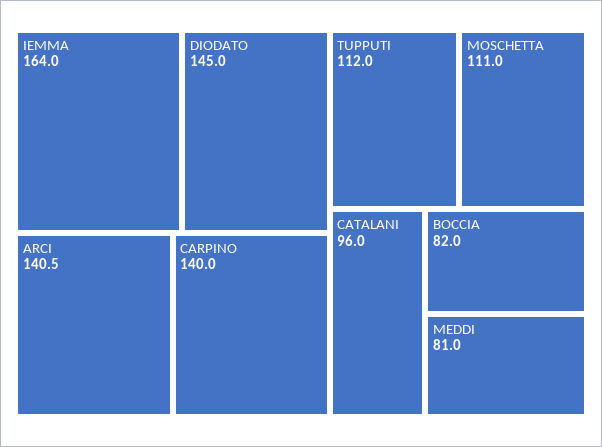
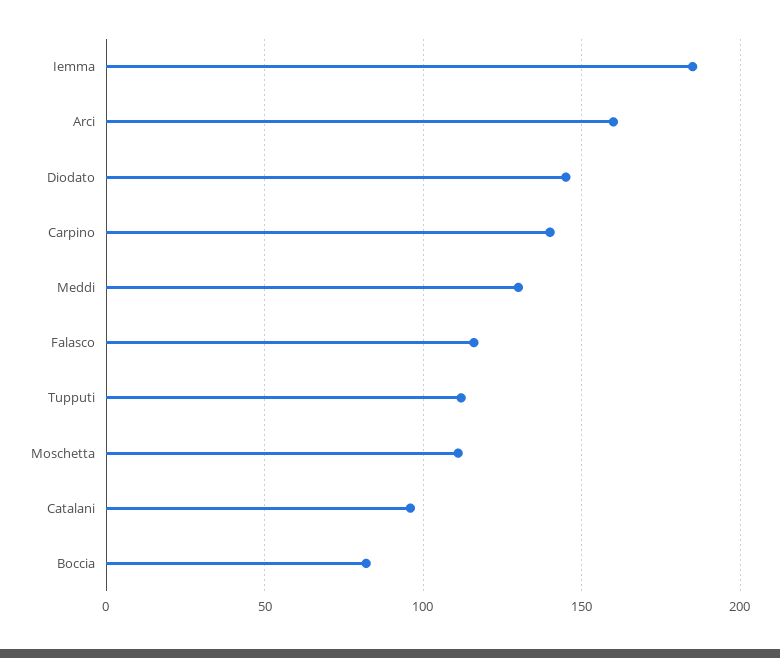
IEMMA: 164 -> 185
ARCI: 140.5 -> 160
MEDDI: 81 -> 130
Falasco: none -> 115

